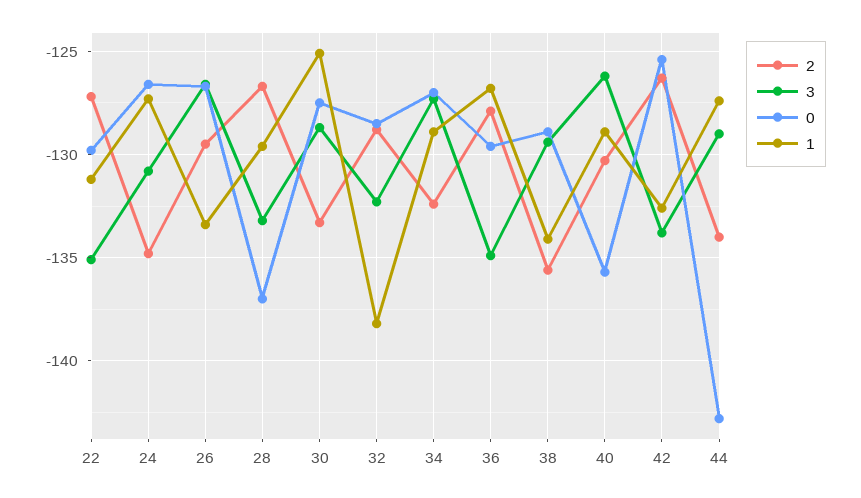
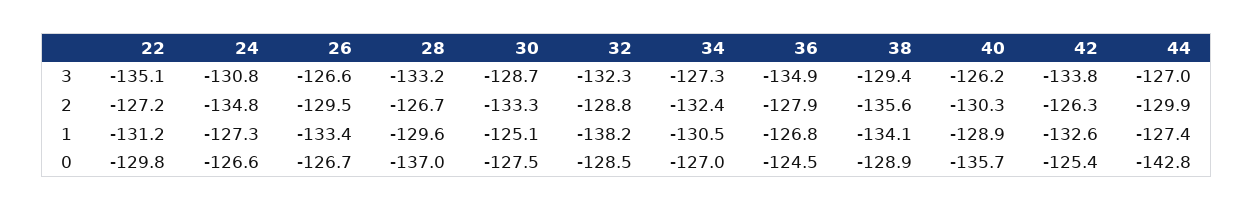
1, 34: -129 -> -130.5
0, 36: -129.5 -> -124.5
2, 44: -134 -> -129.9
3, 44: -129 -> -127

